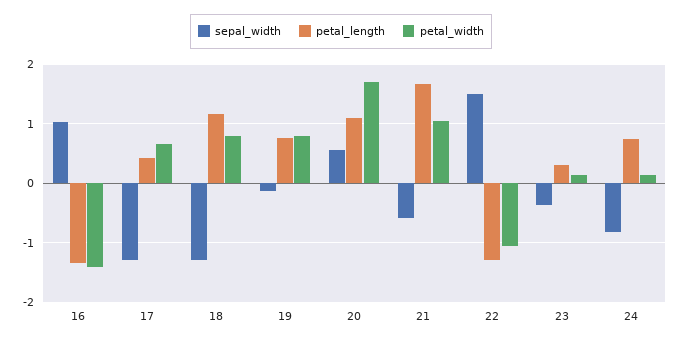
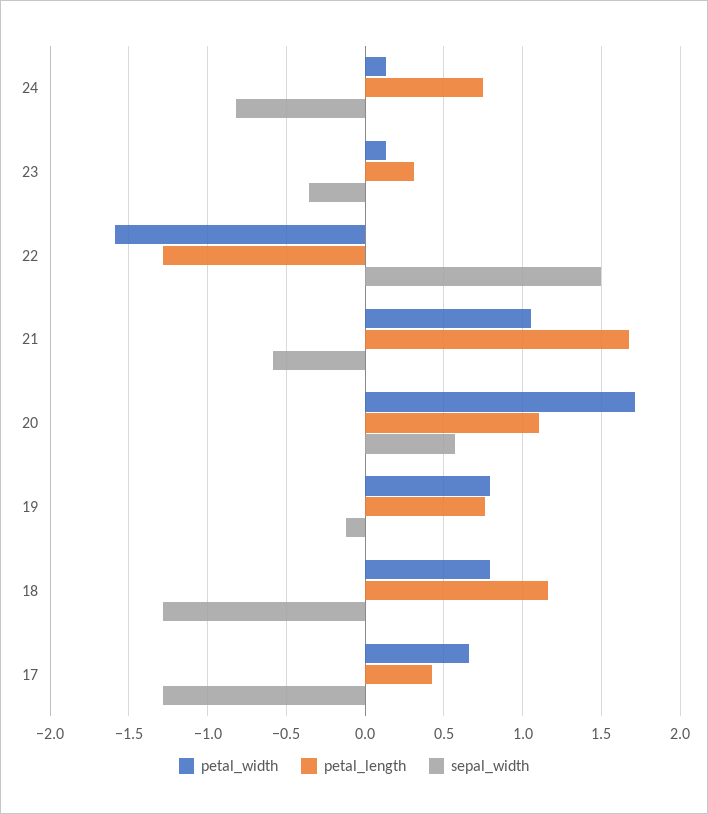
sepal_width, 16: 1 -> none
petal_length, 16: -1.4 -> none
petal_width, 16: -1.4 -> none
petal_width, 22: -1 -> -1.6

